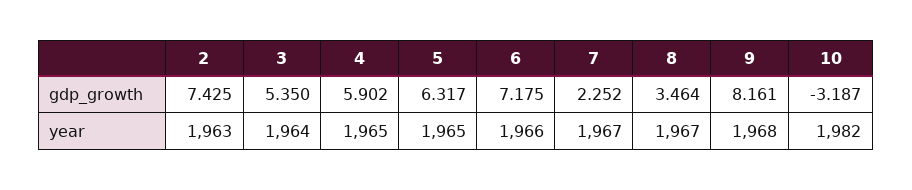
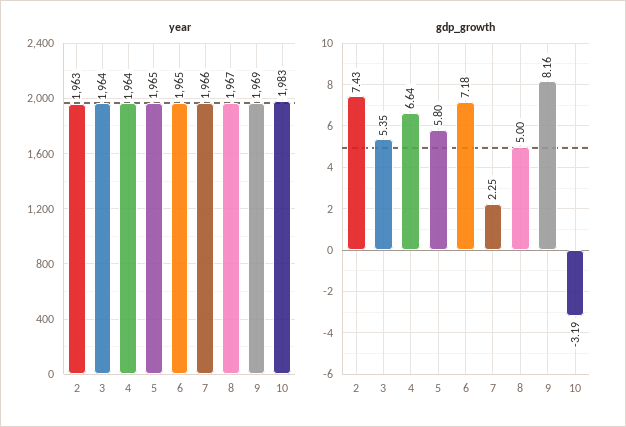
gdp_growth, 4: 5.902 -> 6.64
gdp_growth, 5: 6.317 -> 5.8
gdp_growth, 8: 3.464 -> 5
year, 4: 1965 -> 1964
year, 6: 1966 -> 1965
year, 7: 1967 -> 1966
year, 9: 1968 -> 1969
year, 10: 1982 -> 1983

